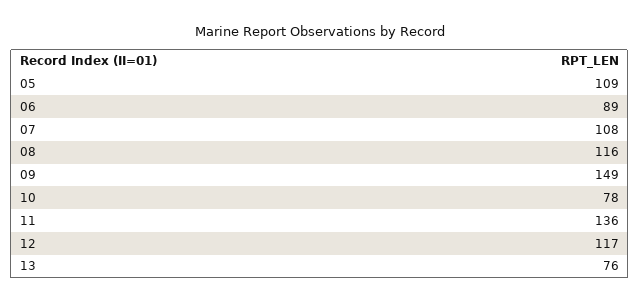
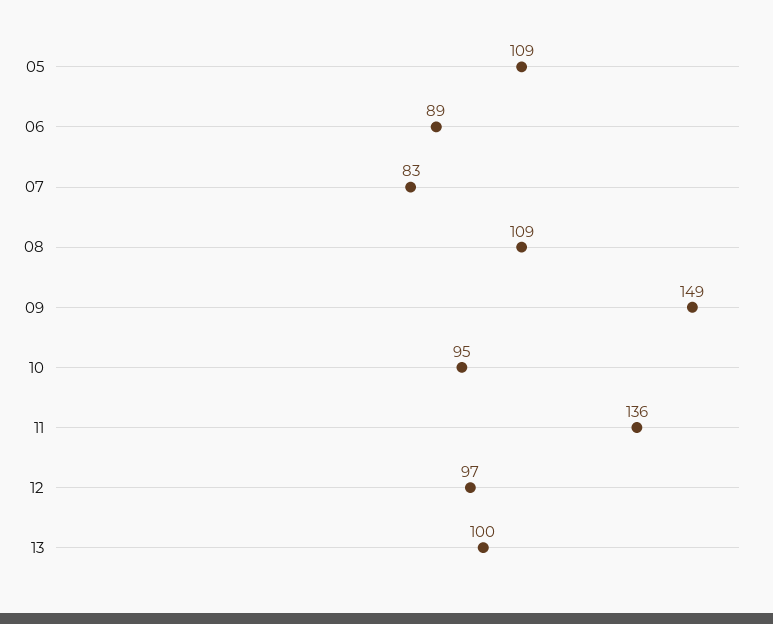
07: 108 -> 83
08: 116 -> 109
10: 78 -> 95
12: 117 -> 97
13: 76 -> 100

